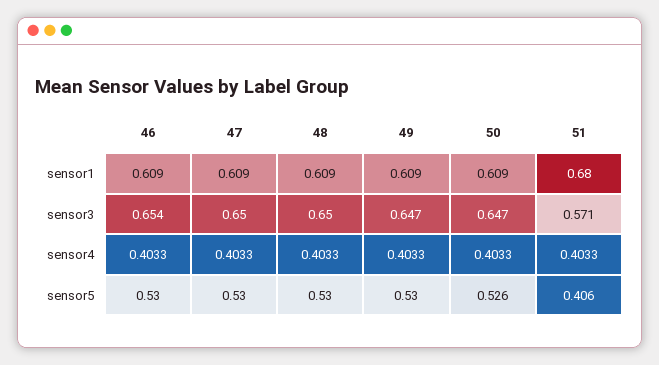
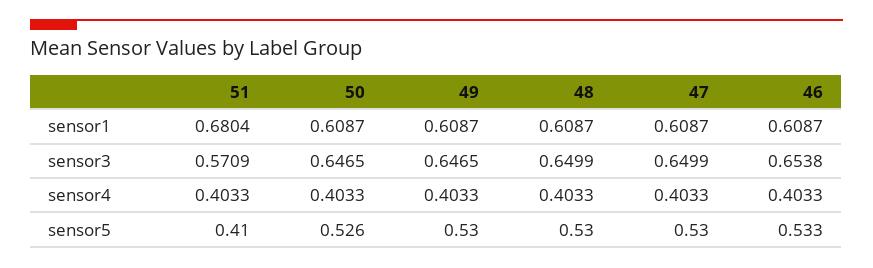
46, sensor5: 0.53 -> 0.533
51, sensor5: 0.406 -> 0.41

